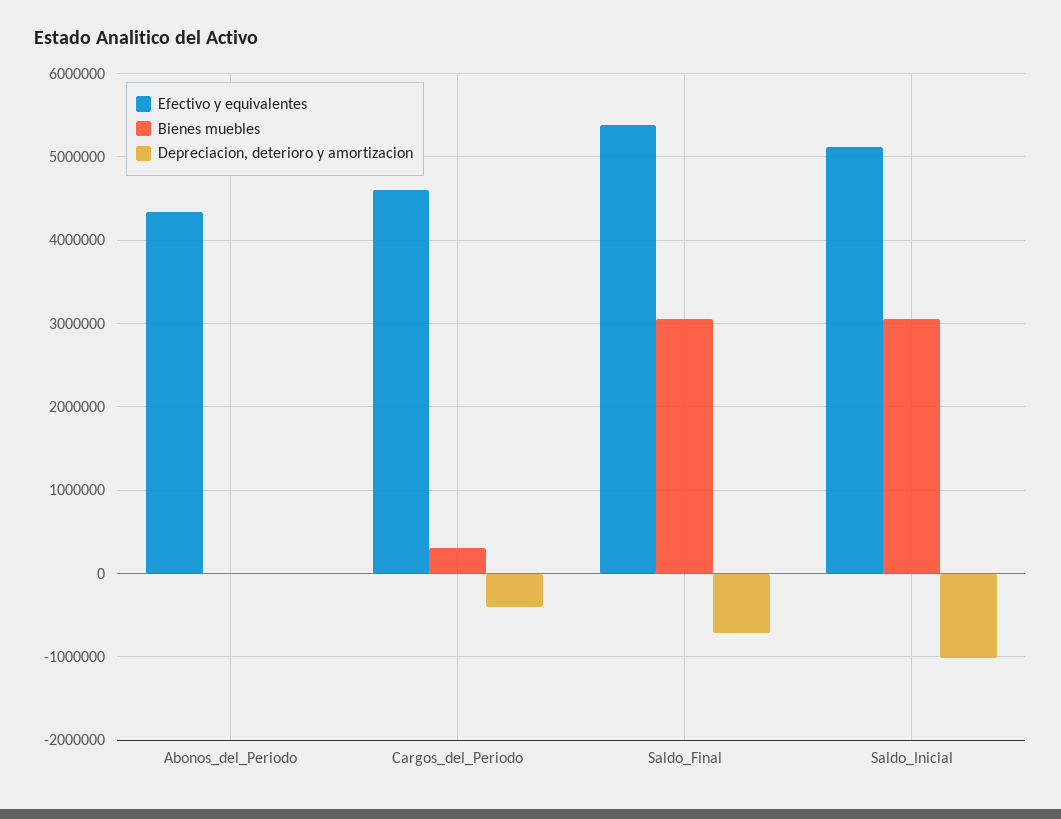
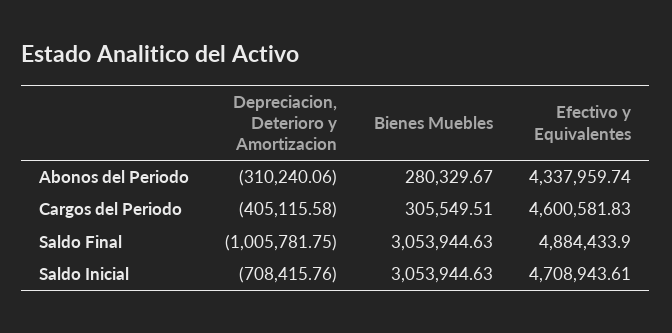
Bienes muebles, Abonos_del_Periodo: 0 -> 280329.67
Depreciacion, deterioro y amortizacion, Abonos_del_Periodo: 0 -> -310240.06
Efectivo y equivalentes, Saldo_Final: 5400000 -> 4884433.9
Depreciacion, deterioro y amortizacion, Saldo_Final: -700000 -> -1005781.75
Efectivo y equivalentes, Saldo_Inicial: 5100000 -> 4708943.61
Depreciacion, deterioro y amortizacion, Saldo_Inicial: -1000000 -> -708415.76

